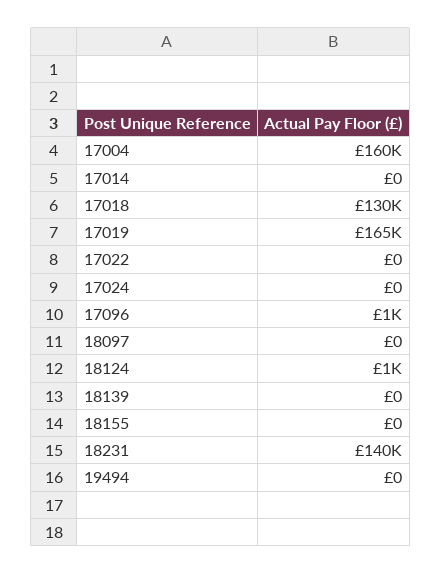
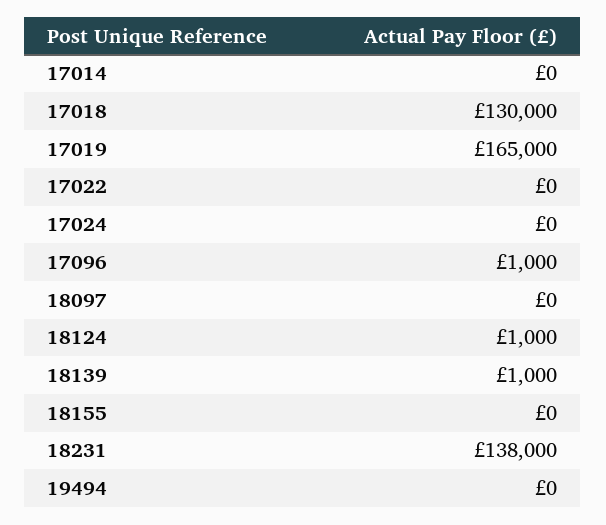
17004: 160000 -> none
18139: 0 -> 1000
18231: 140000 -> 138000

